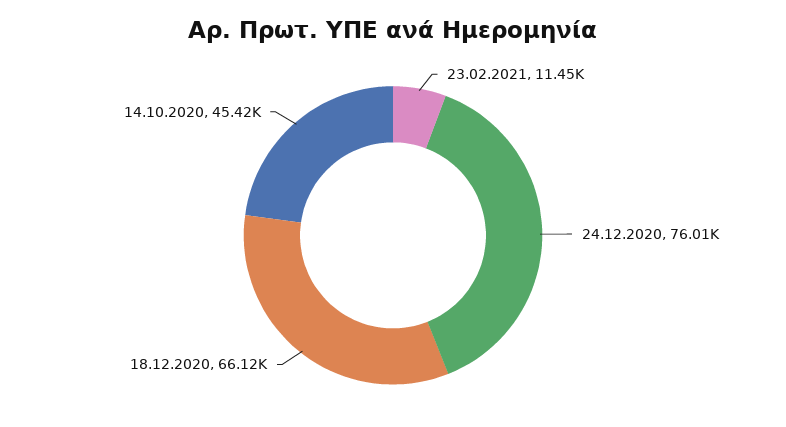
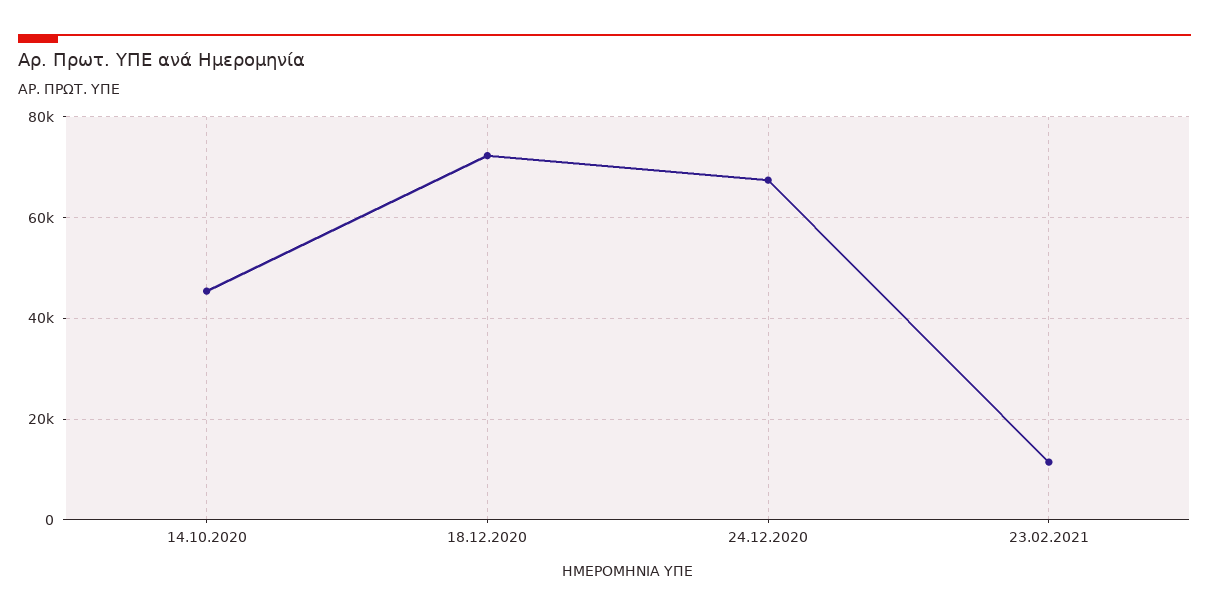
24.12.2020: 76010 -> 68000
18.12.2020: 66120 -> 72000

